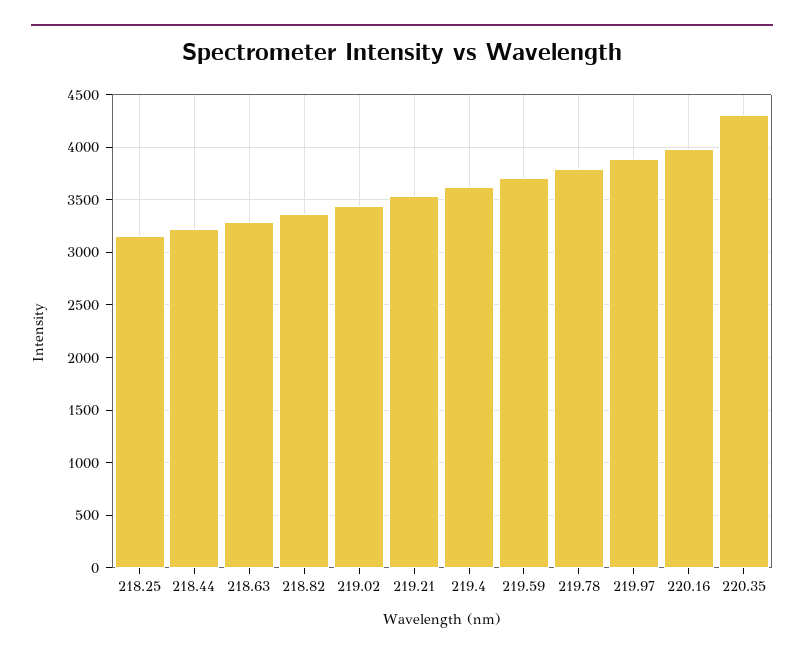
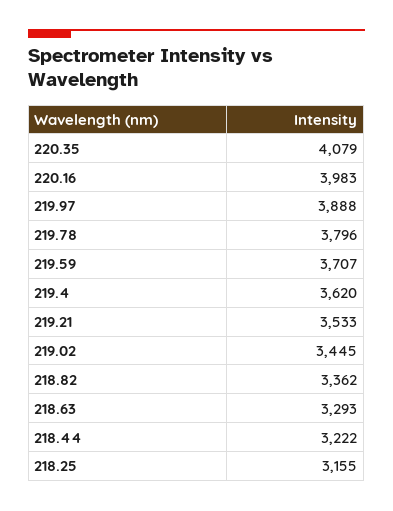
220.35: 4300 -> 4079

